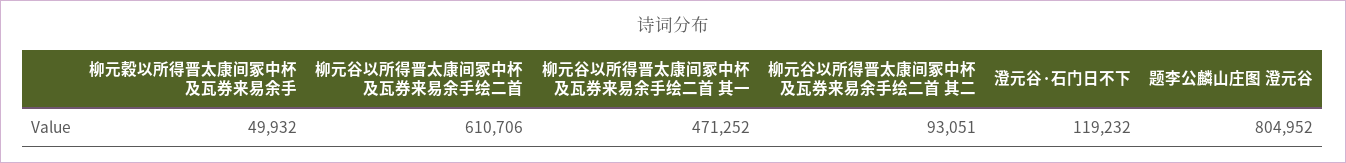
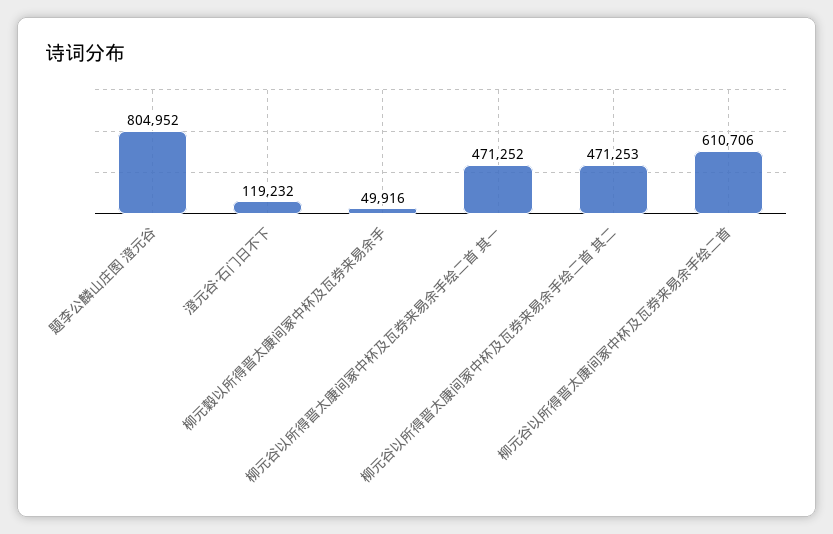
柳元穀以所得晋太康间冢中杯及瓦券来易余手: 49932 -> 49916
柳元谷以所得晋太康间冢中杯及瓦券来易余手绘二首 其二: 93051 -> 471253

